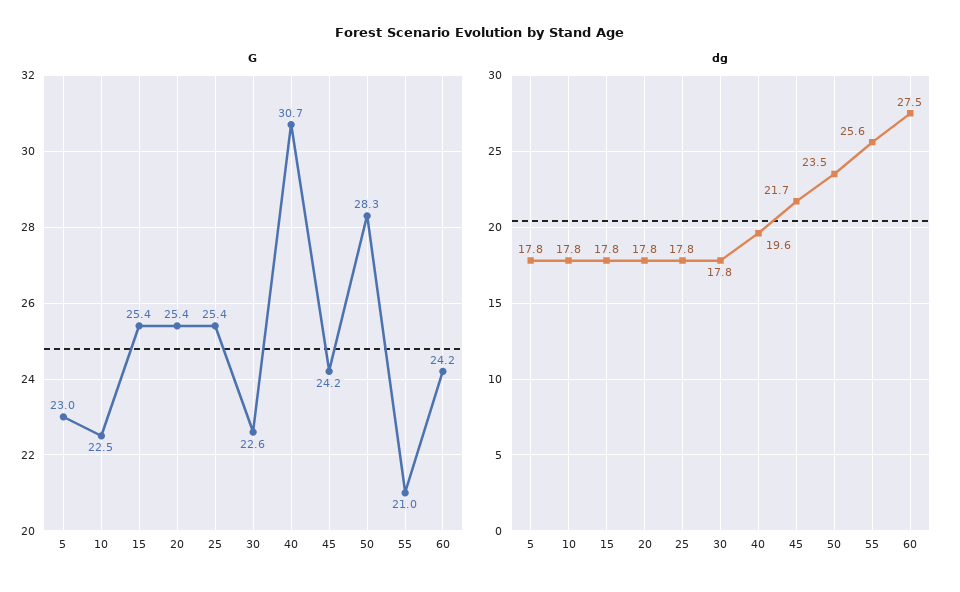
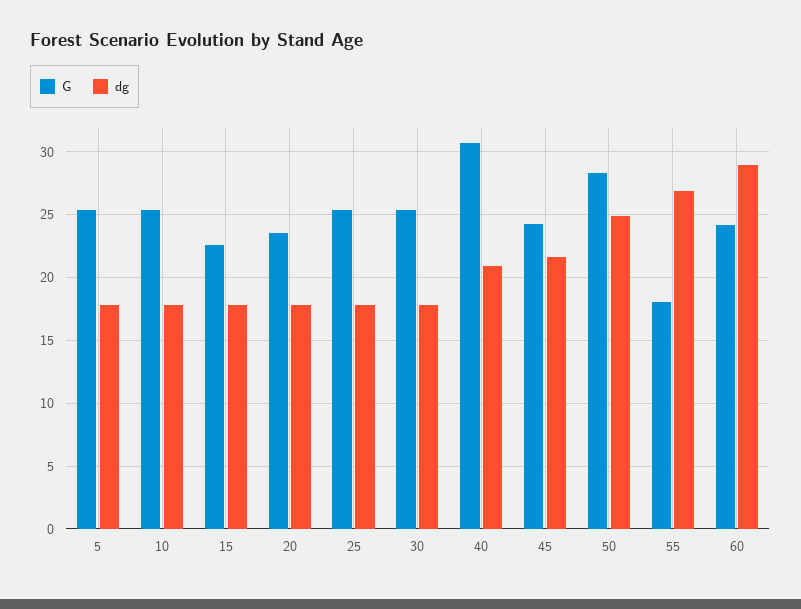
G, 5: 23 -> 25.5
G, 10: 22.5 -> 25.5
G, 15: 25.4 -> 22.5
G, 20: 25.4 -> 23.5
G, 30: 22.6 -> 25.5
G, 55: 21 -> 18
dg, 40: 19.6 -> 21
dg, 50: 23.5 -> 25
dg, 55: 25.6 -> 27
dg, 60: 27.5 -> 29

